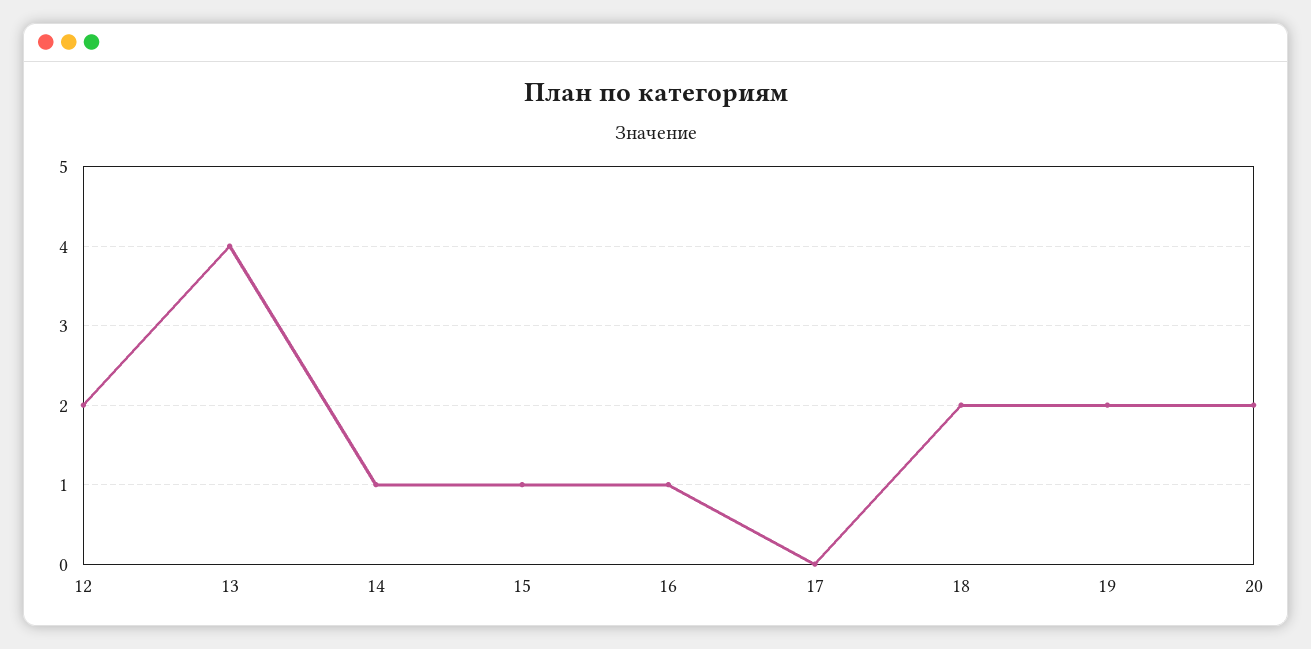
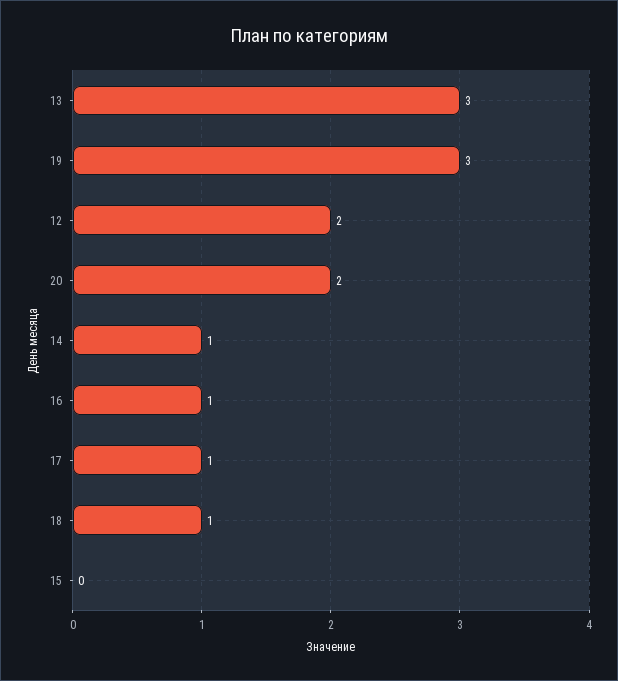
13: 4 -> 3
15: 1 -> 0
17: 0 -> 1
18: 2 -> 1
19: 2 -> 3

